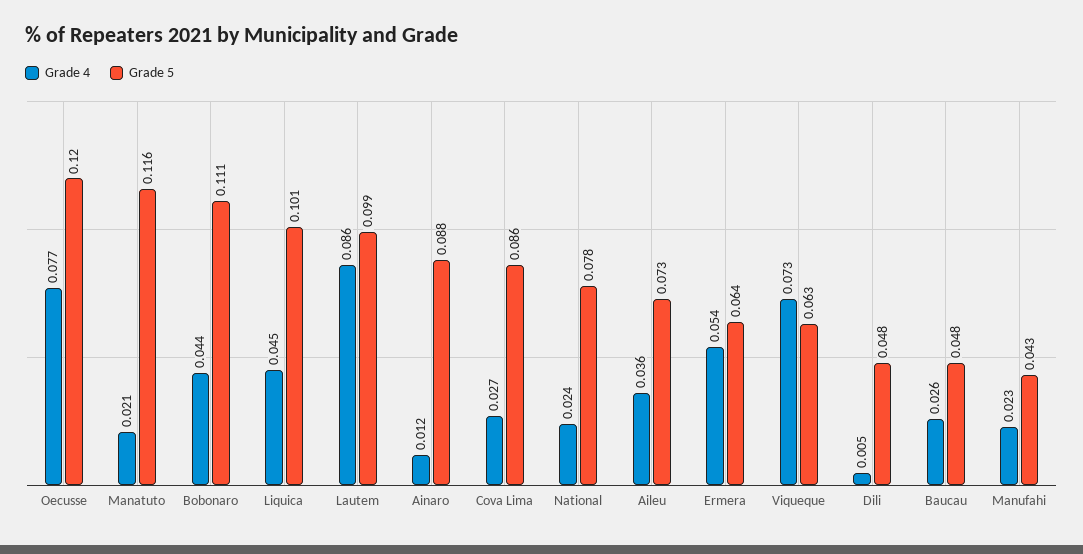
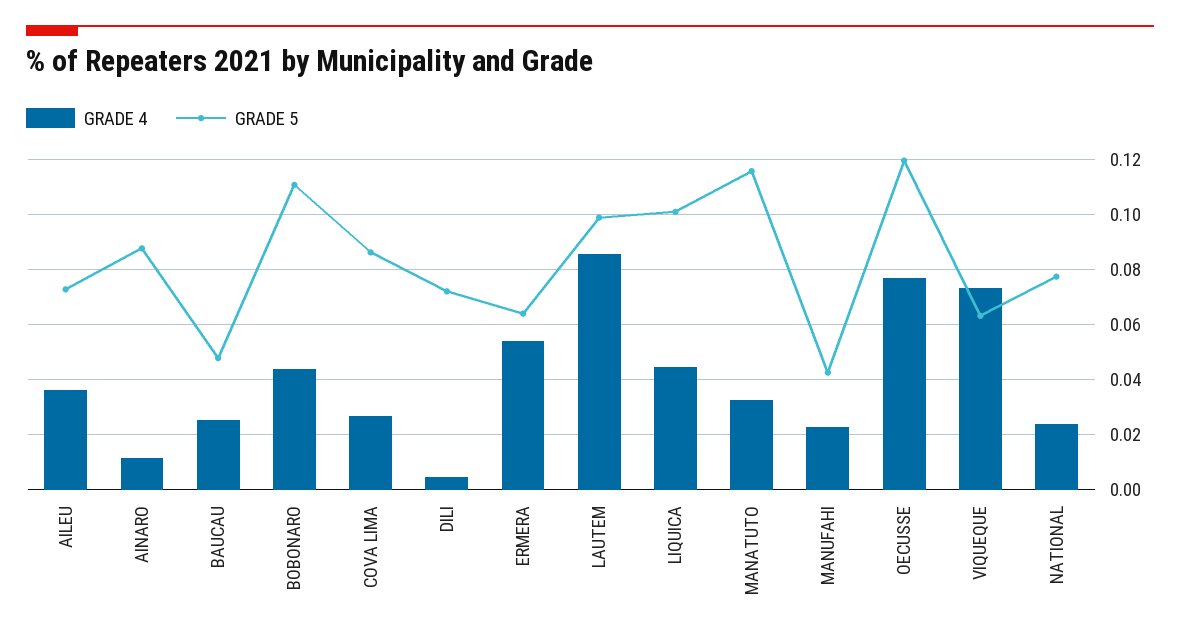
Grade 4, Manatuto: 0.021 -> 0.0325
Grade 5, Dili: 0.048 -> 0.0725

